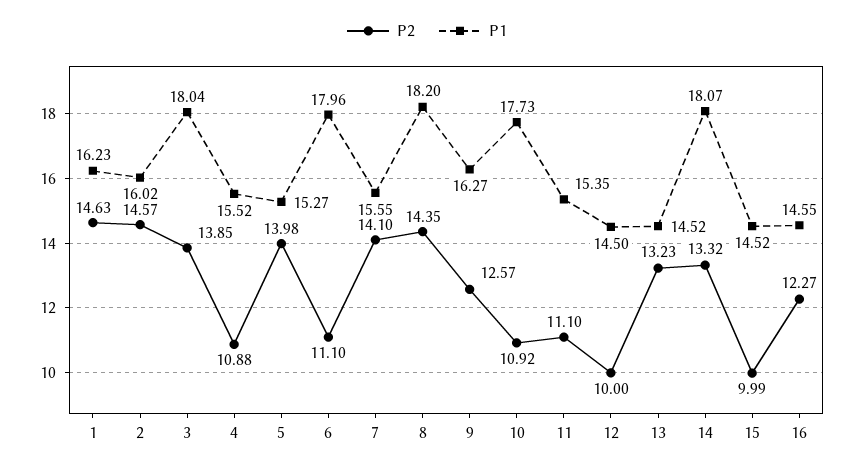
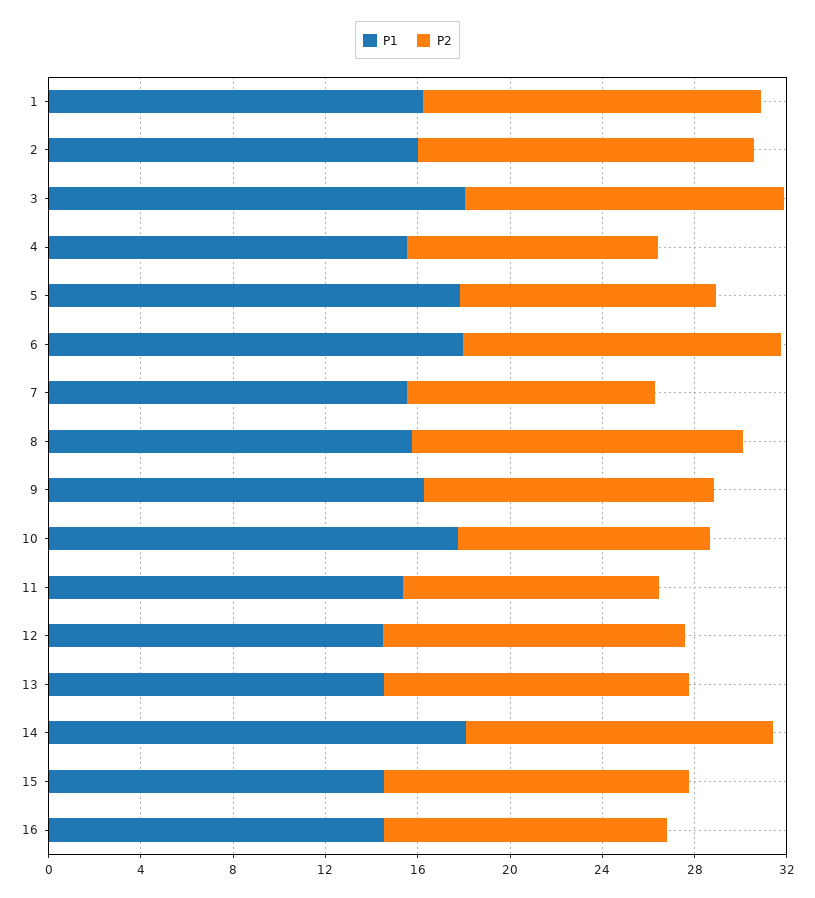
P2, 5: 13.98 -> 11
P1, 5: 15.27 -> 18
P2, 6: 11.1 -> 14
P2, 7: 14.1 -> 11
P1, 8: 18.2 -> 16
P2, 12: 10 -> 13
P2, 15: 9.99 -> 13

